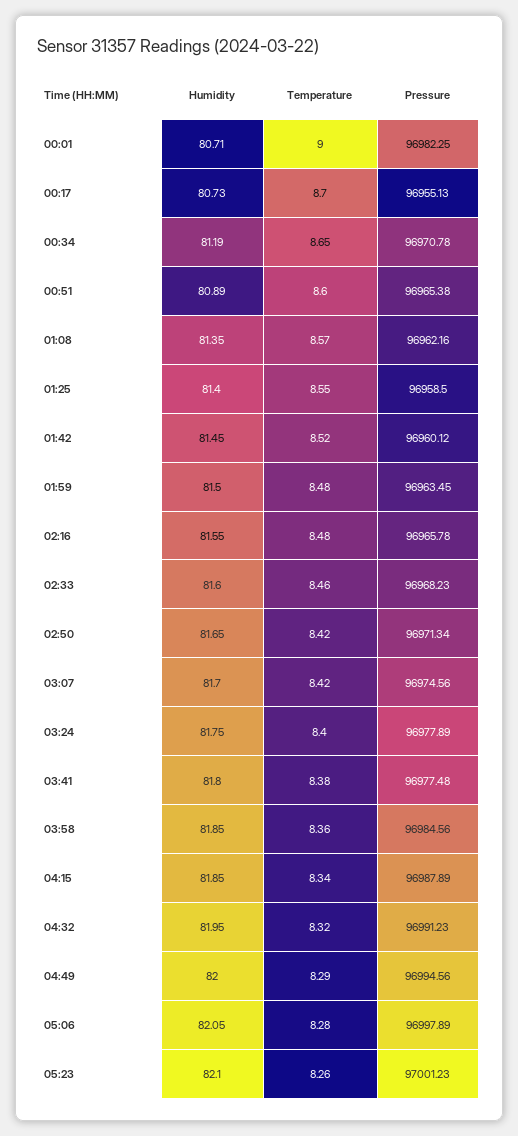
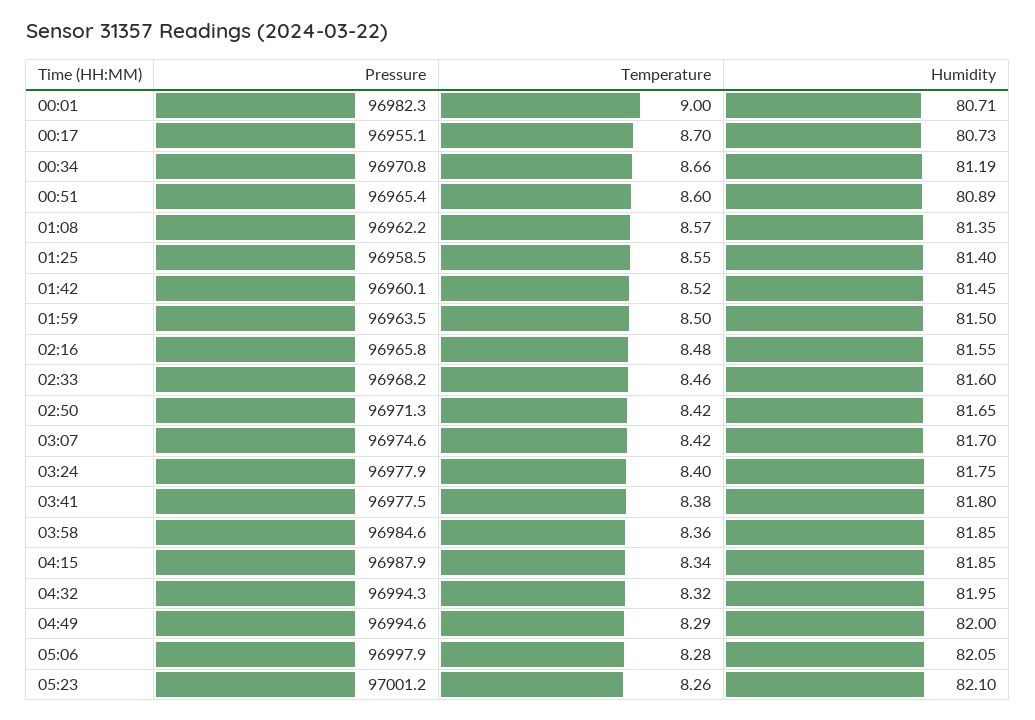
Temperature, 00:34: 8.65 -> 8.66
Temperature, 01:59: 8.48 -> 8.5
Pressure, 04:32: 96991.23 -> 96994.3

